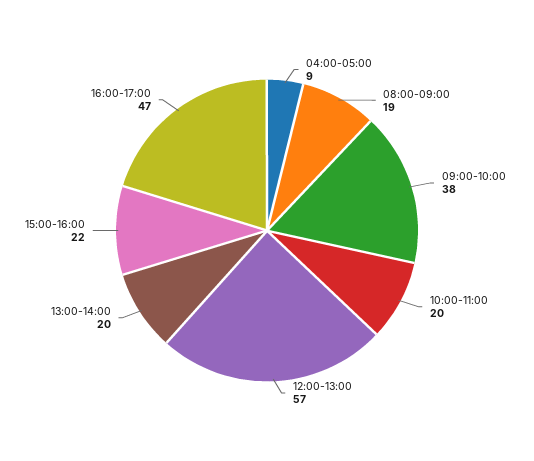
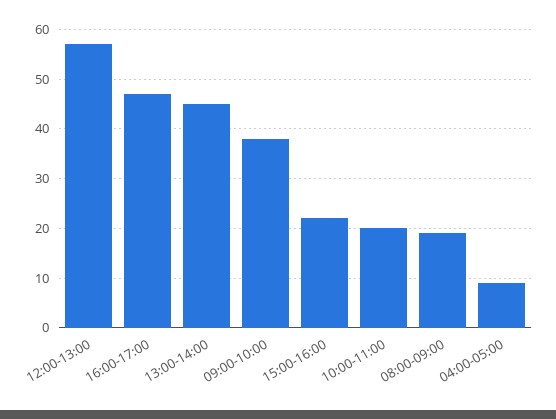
13:00-14:00: 20 -> 45

